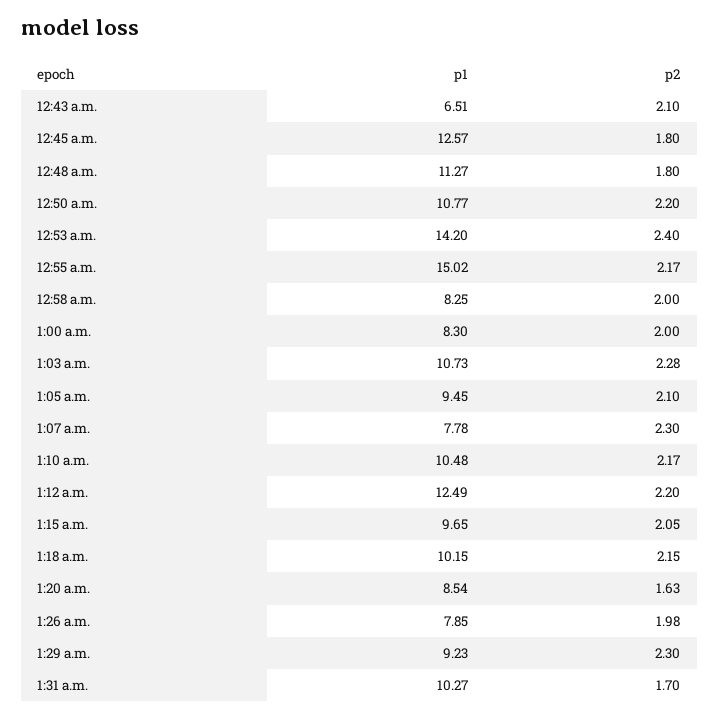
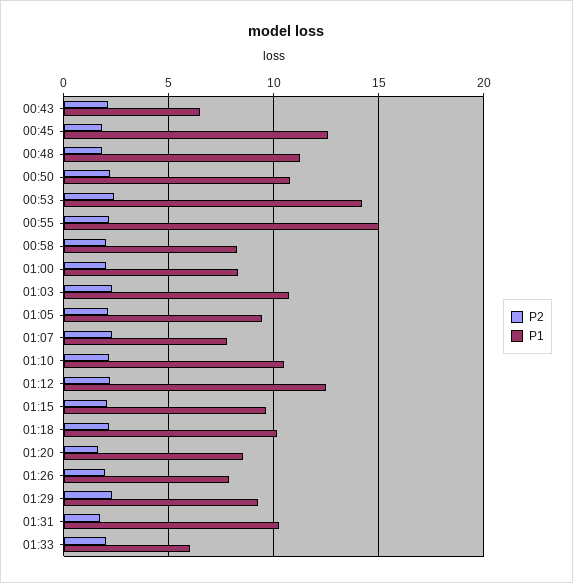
p2, 01:33: none -> 2
p1, 01:33: none -> 6

